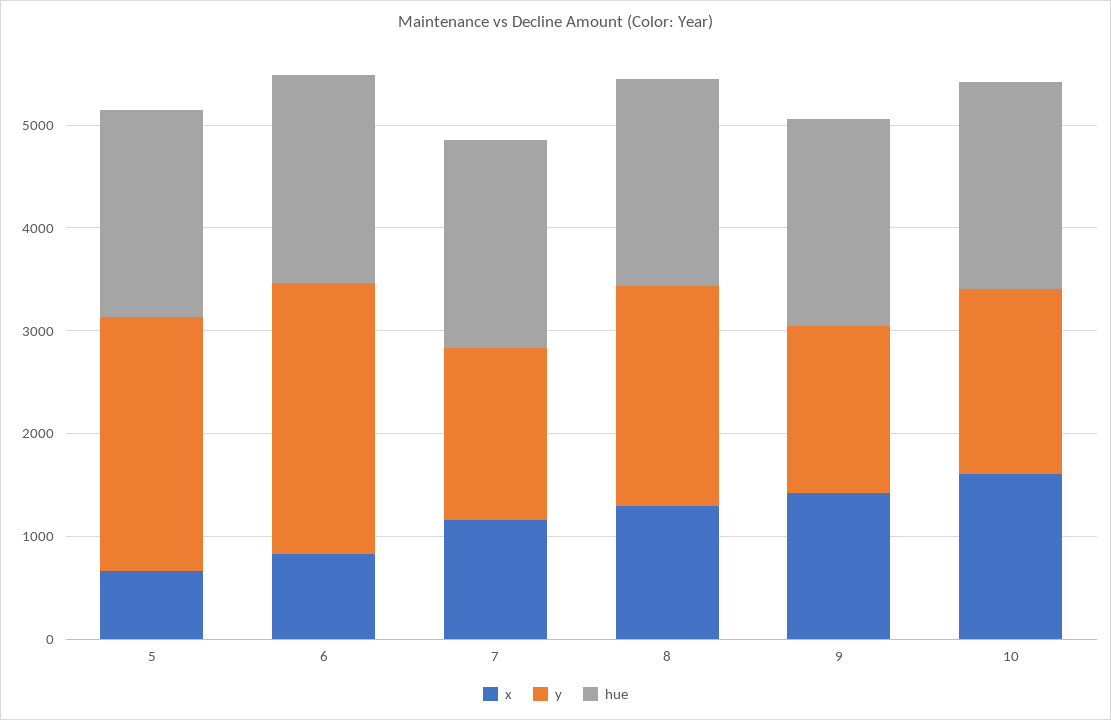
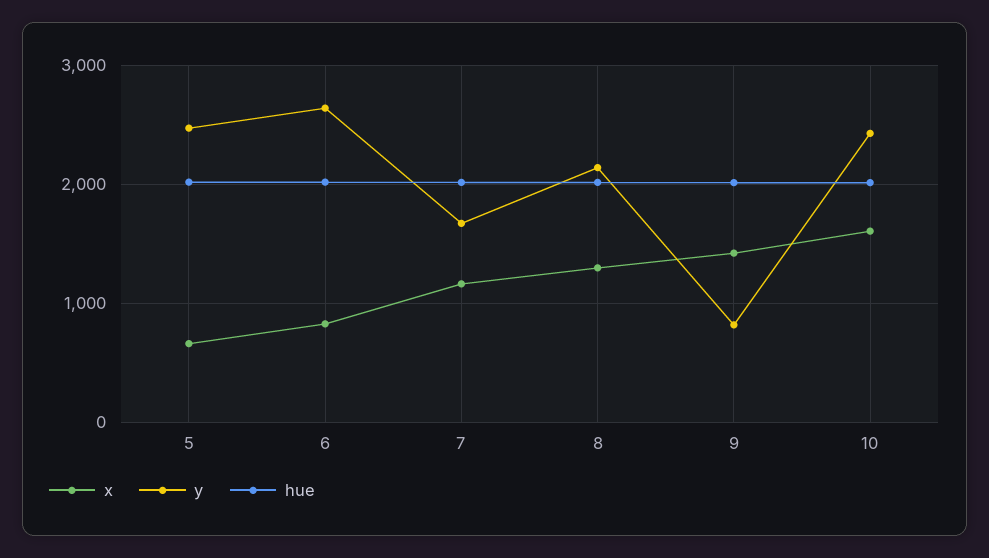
y, 9: 1600 -> 800
y, 10: 1800 -> 2400

